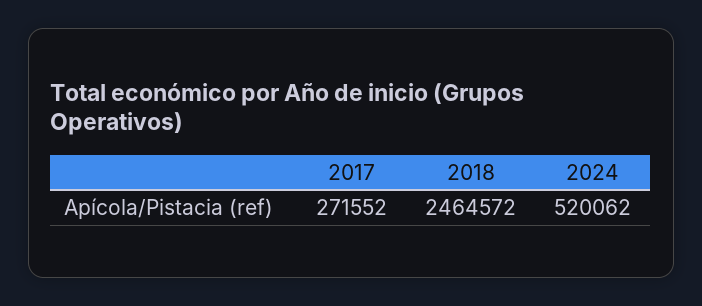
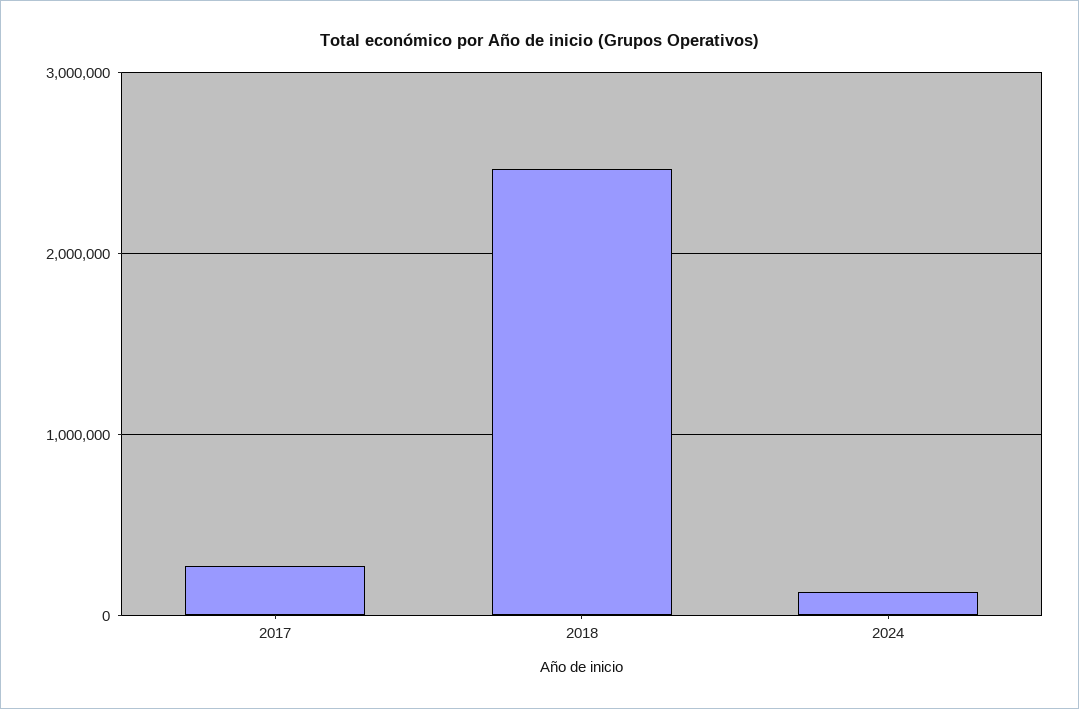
2024: 520062 -> 100000

